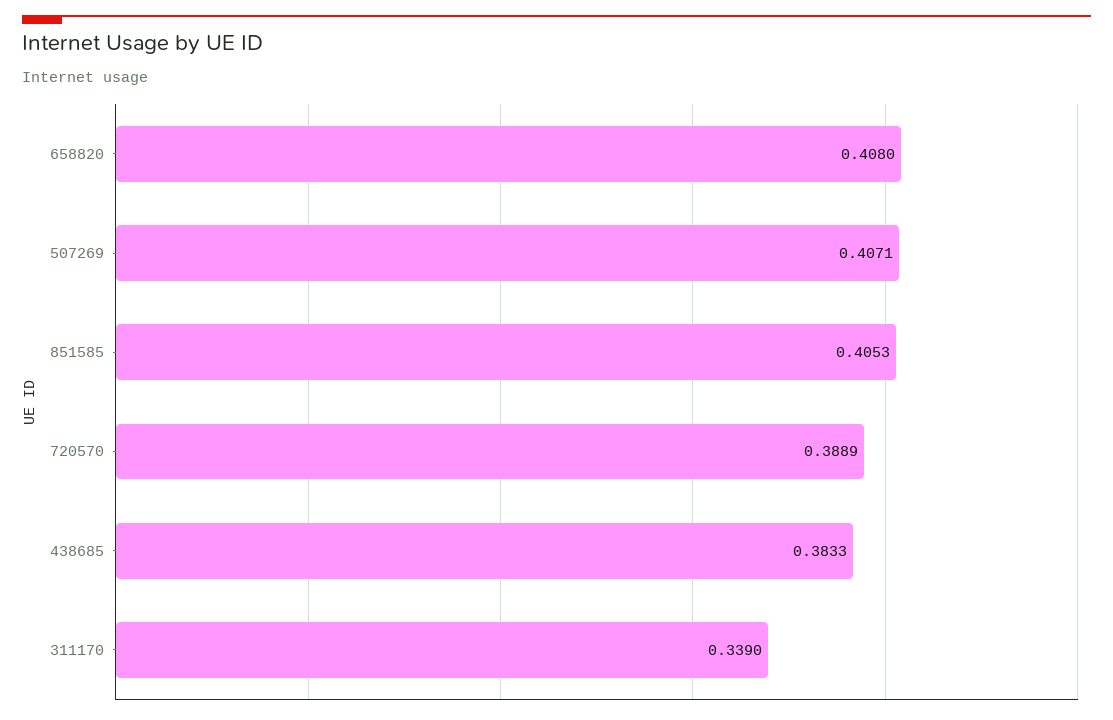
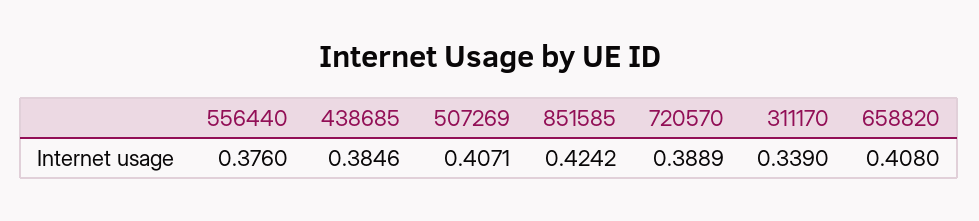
851585: 0.4053 -> 0.4242
438685: 0.3833 -> 0.3846
556440: none -> 0.376

